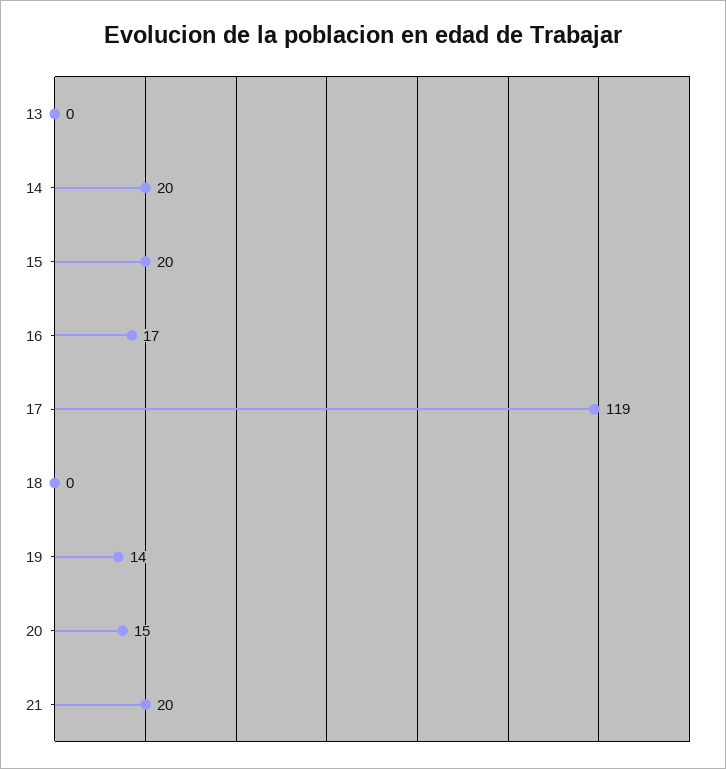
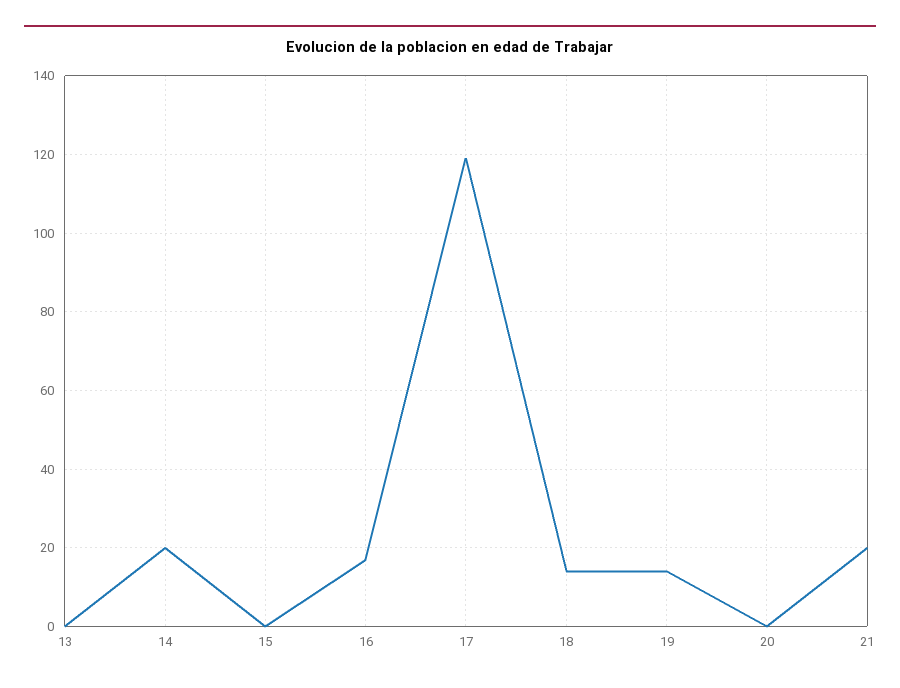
15: 20 -> 0
18: 0 -> 15
20: 15 -> 0

